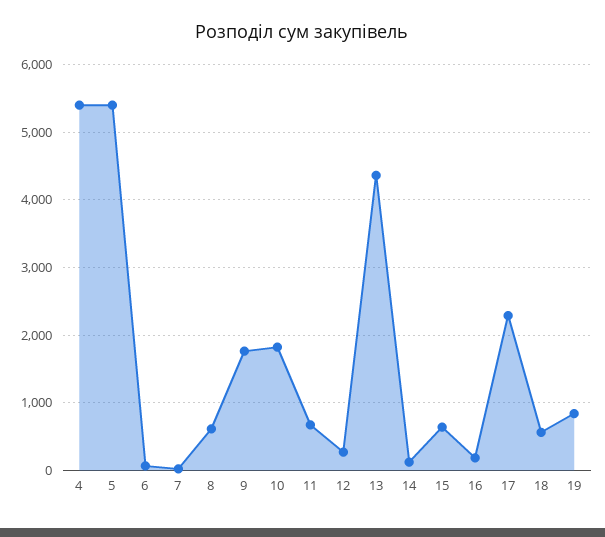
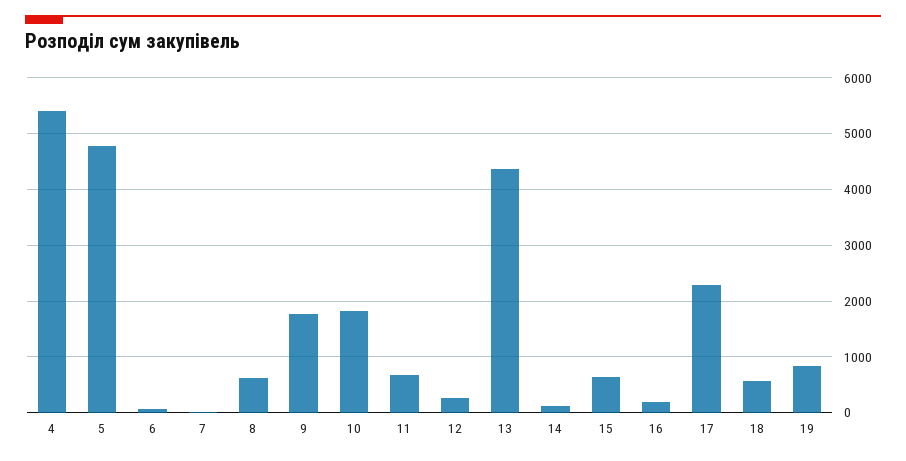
5: 5400 -> 4800

